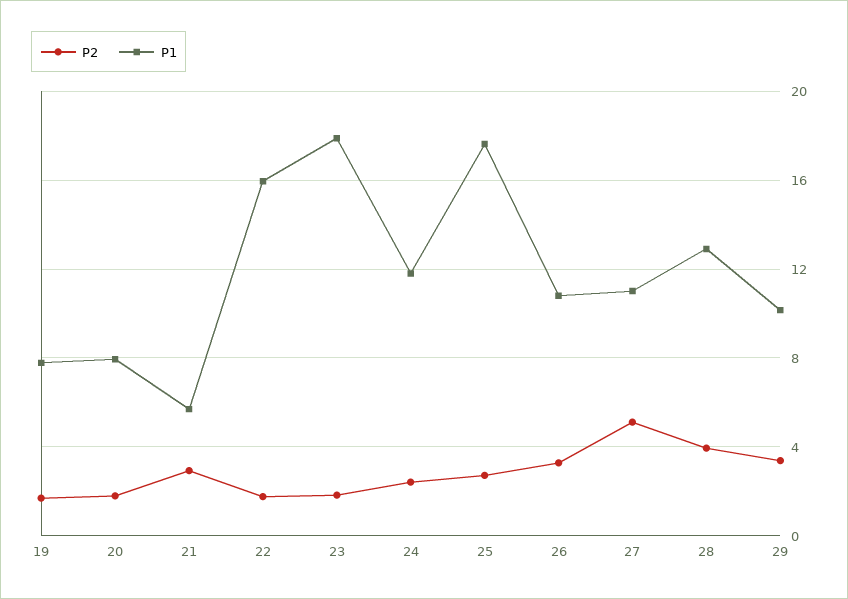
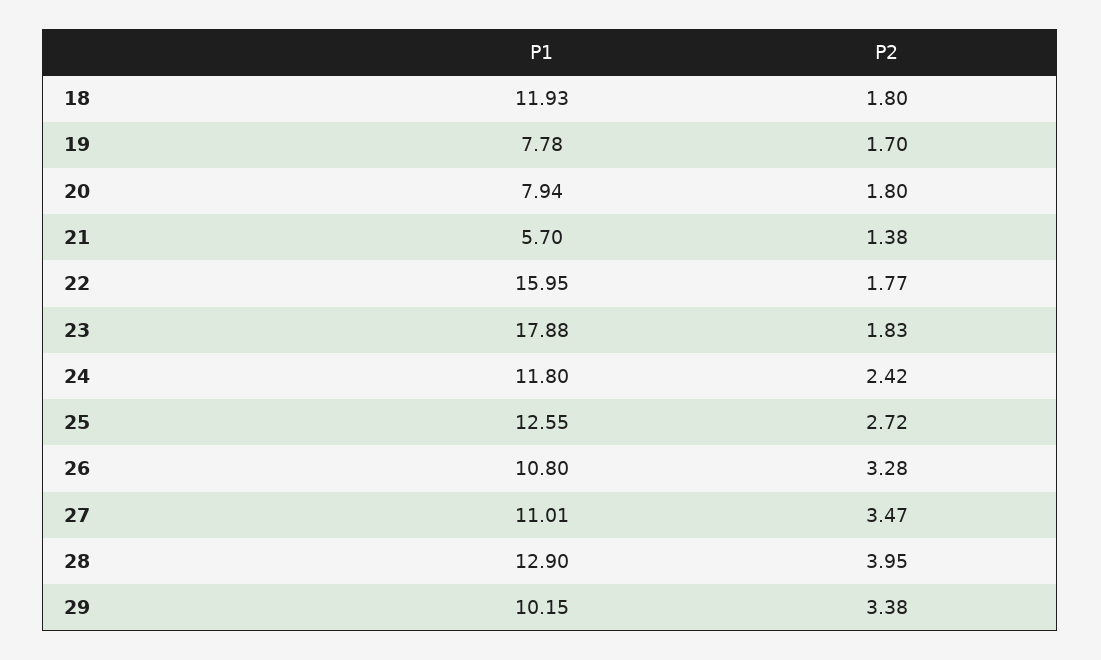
P2, 21: 3 -> 1.38
P1, 25: 17.5 -> 12.55
P2, 27: 5 -> 3.47
P1, 18: none -> 11.93
P2, 18: none -> 1.8

